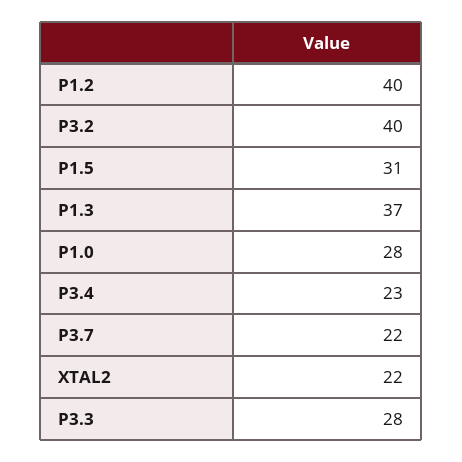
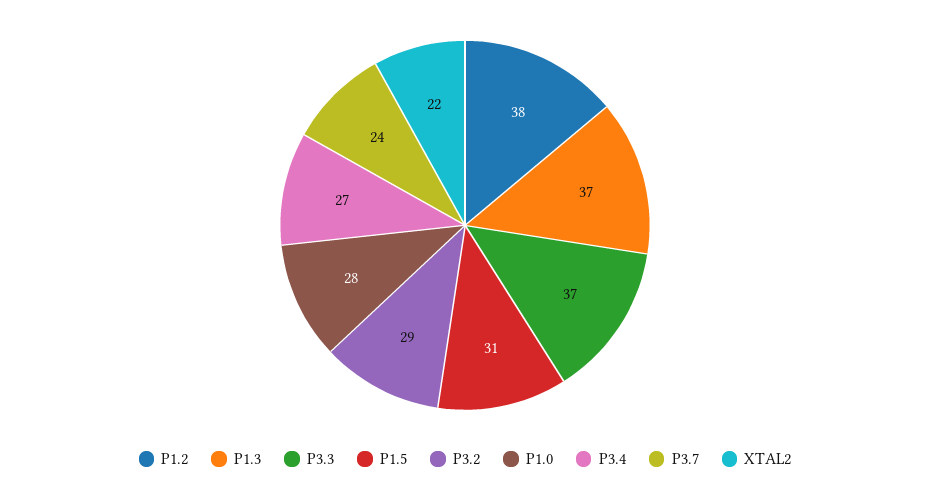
P1.2: 40 -> 38
P3.2: 40 -> 29
P3.4: 23 -> 27
P3.7: 22 -> 24
P3.3: 28 -> 37

